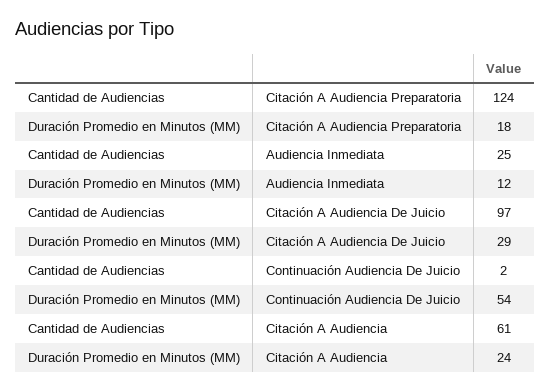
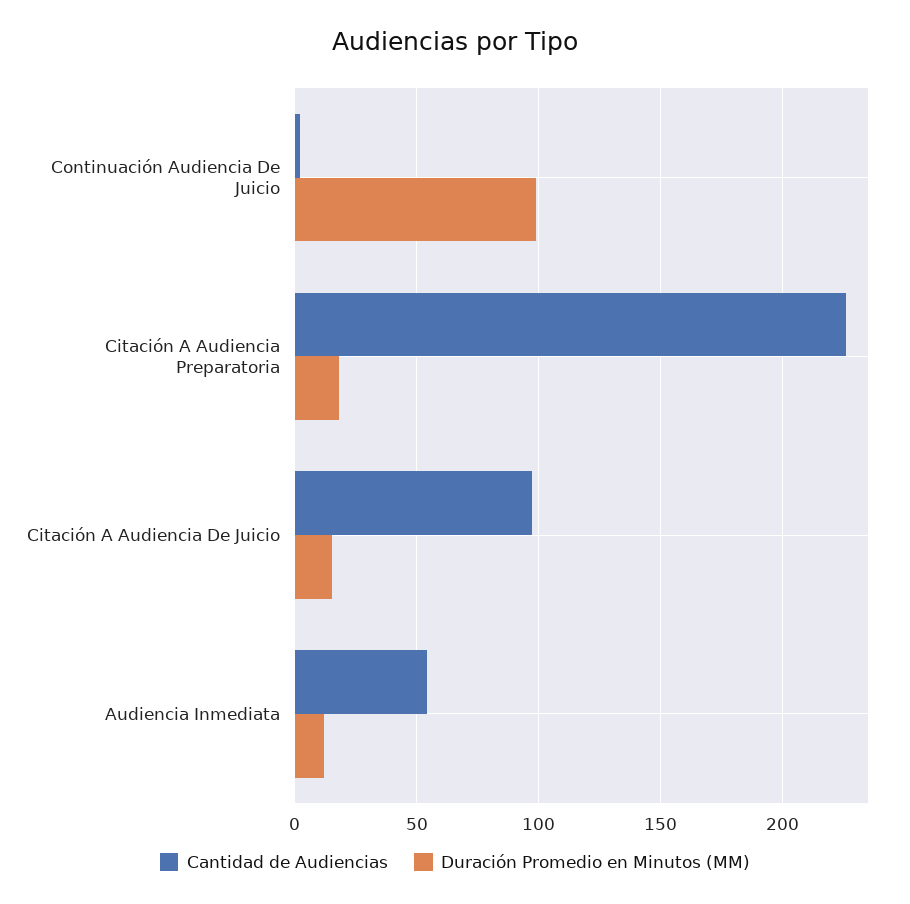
Cantidad de Audiencias, Citación A Audiencia Preparatoria: 124 -> 225
Cantidad de Audiencias, Audiencia Inmediata: 25 -> 55
Duración Promedio en Minutos (MM), Citación A Audiencia De Juicio: 29 -> 15
Duración Promedio en Minutos (MM), Continuación Audiencia De Juicio: 54 -> 100
Cantidad de Audiencias, Citación A Audiencia: 61 -> none
Duración Promedio en Minutos (MM), Citación A Audiencia: 24 -> none

